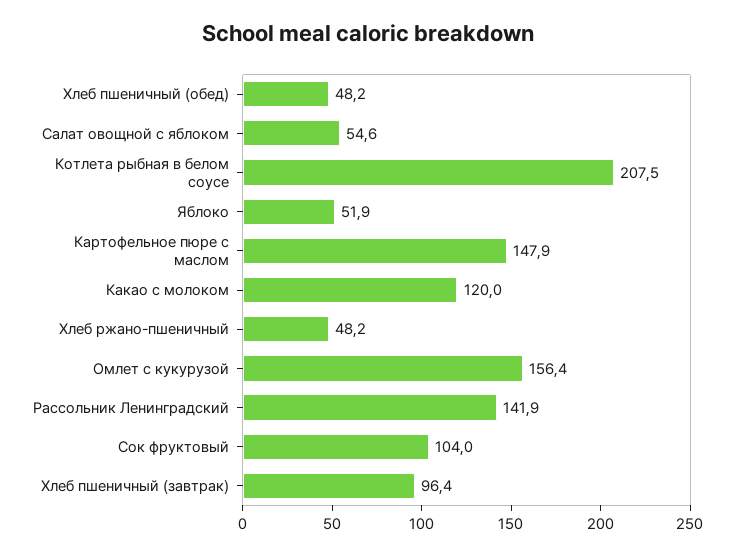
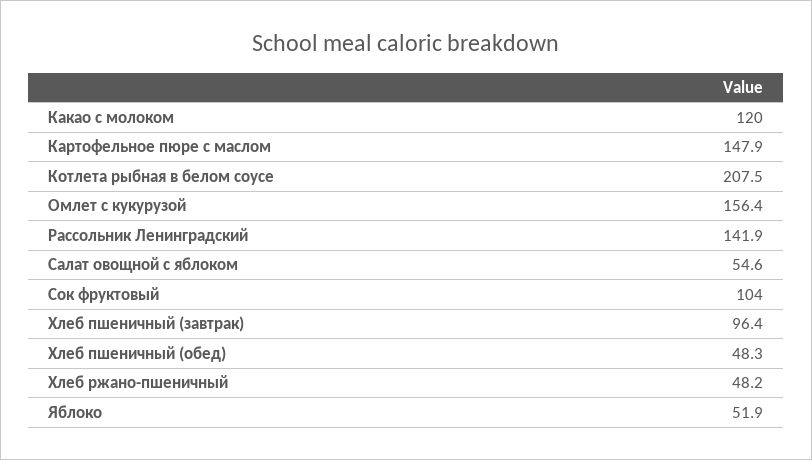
Хлеб пшеничный (обед): 48.2 -> 48.3

